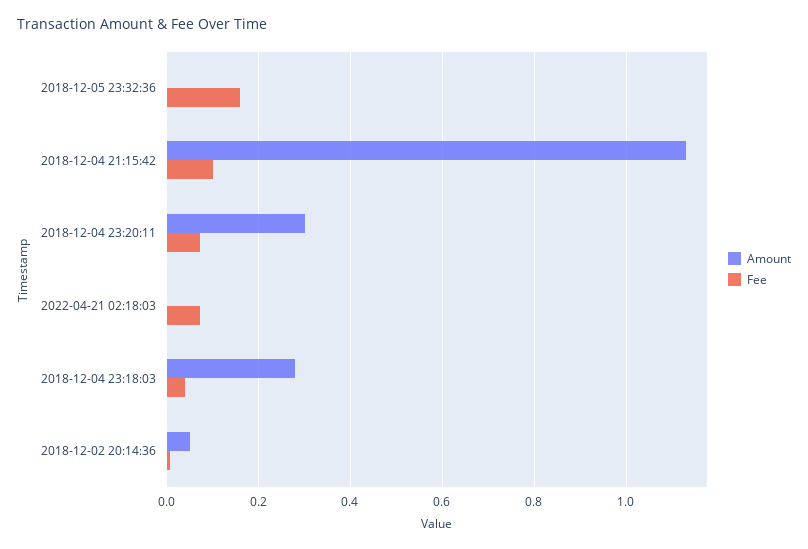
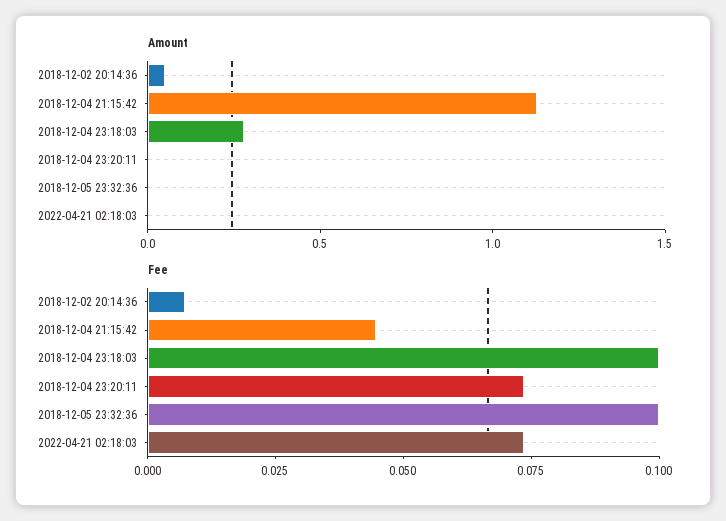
Fee, 2018-12-05 23:32:36: 0.16 -> 0.1
Fee, 2018-12-04 21:15:42: 0.1 -> 0.045
Amount, 2018-12-04 23:20:11: 0.3 -> 0
Fee, 2018-12-04 23:18:03: 0.04 -> 0.1

